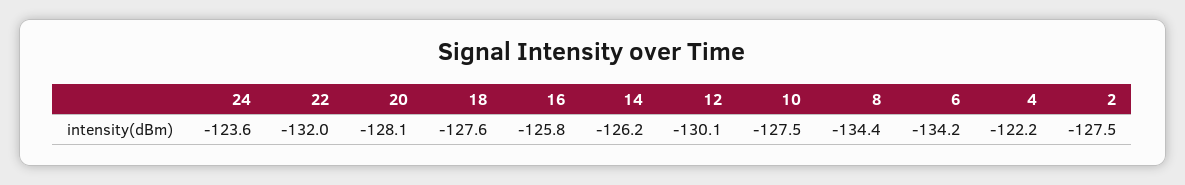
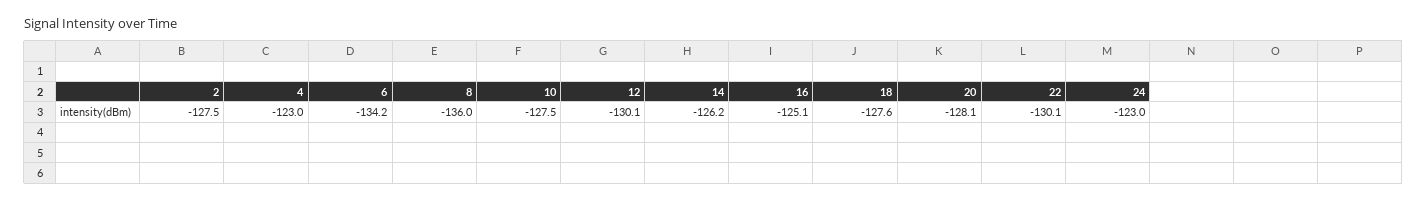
24: -123.6 -> -123
22: -132 -> -130.1
16: -125.8 -> -125.1
8: -134.4 -> -136
4: -122.2 -> -123

